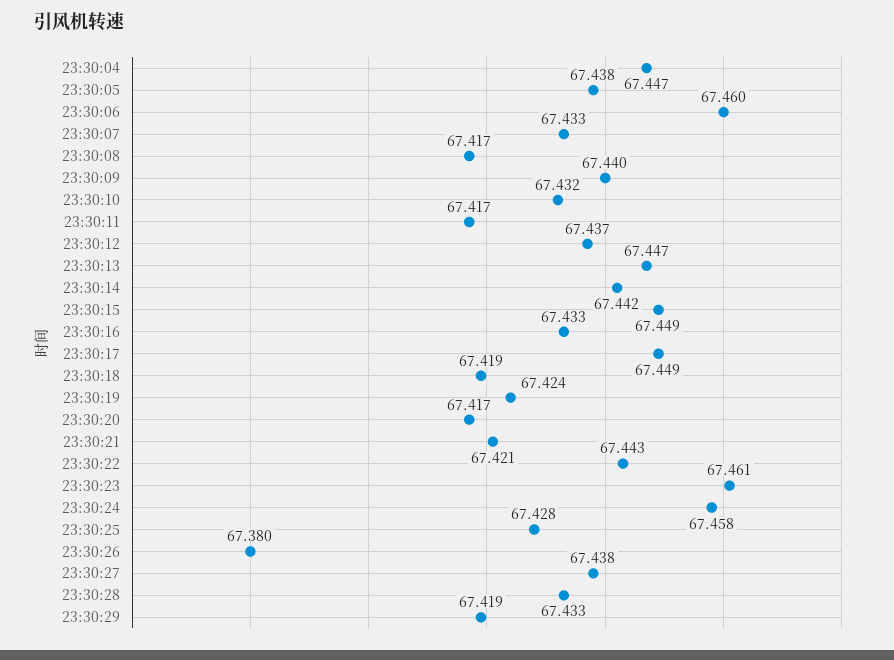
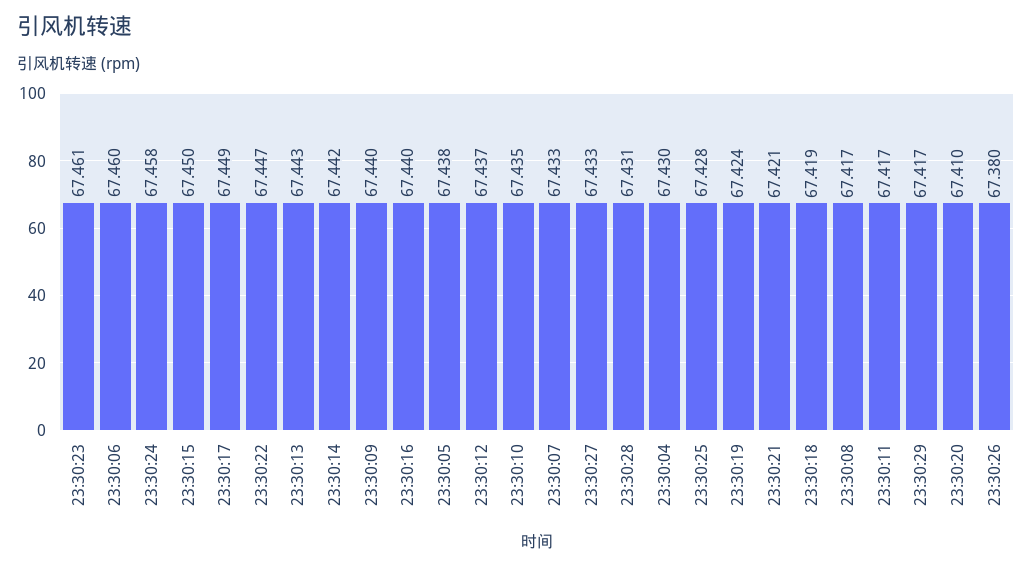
23:30:04: 67.447 -> 67.43
23:30:10: 67.432 -> 67.435
23:30:13: 67.447 -> 67.443
23:30:15: 67.449 -> 67.45
23:30:16: 67.433 -> 67.44
23:30:20: 67.417 -> 67.41
23:30:22: 67.443 -> 67.447
23:30:27: 67.438 -> 67.433
23:30:28: 67.433 -> 67.431
23:30:29: 67.419 -> 67.417

